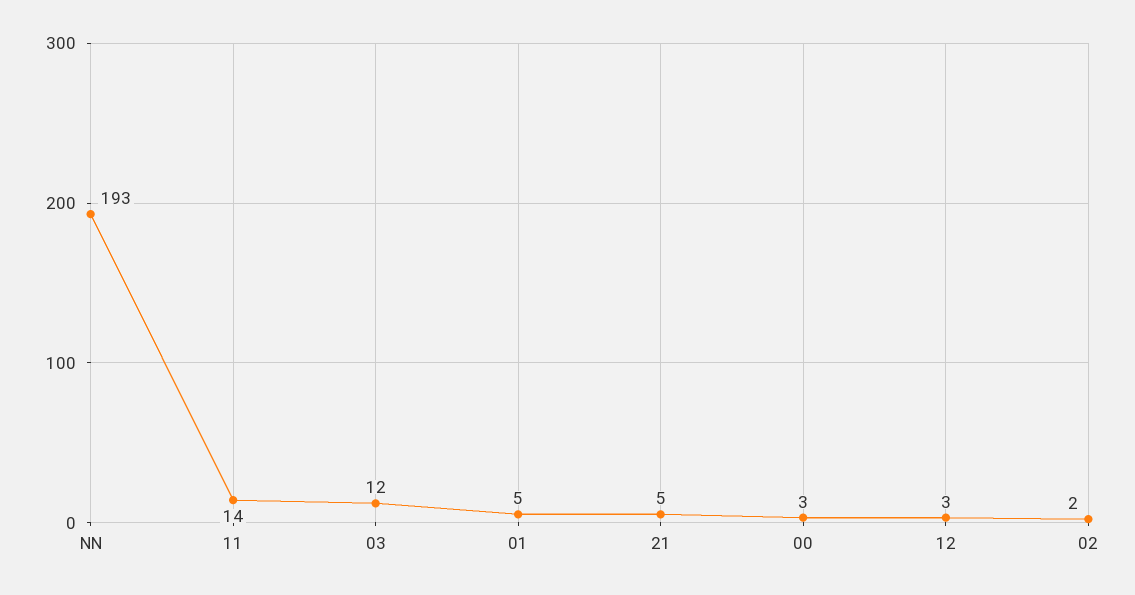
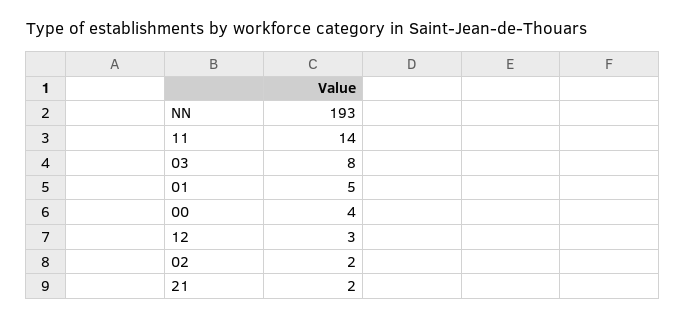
03: 12 -> 8
21: 5 -> 2
00: 3 -> 4

